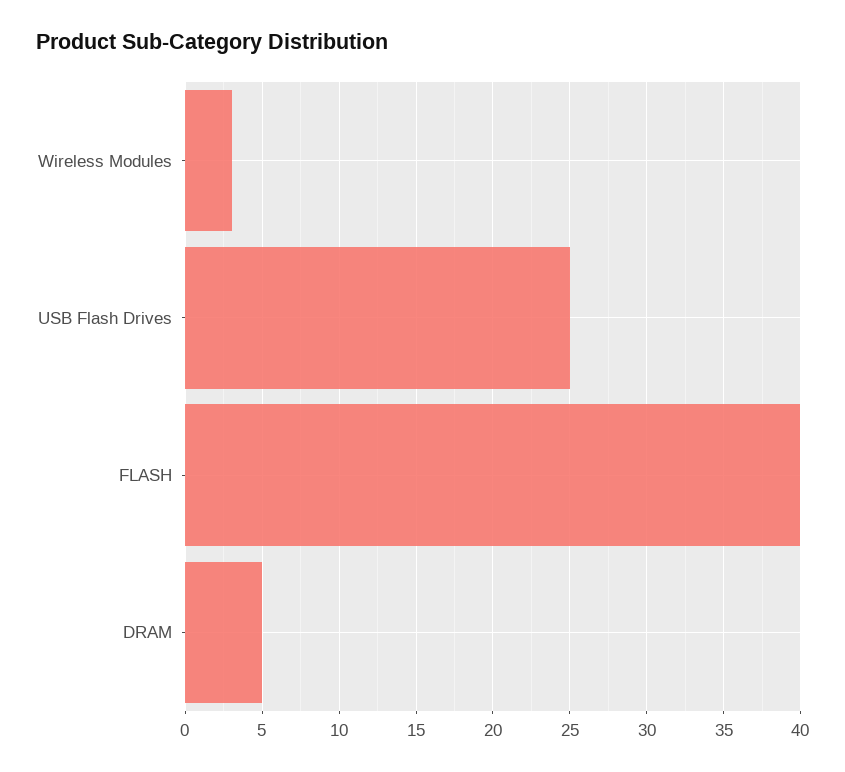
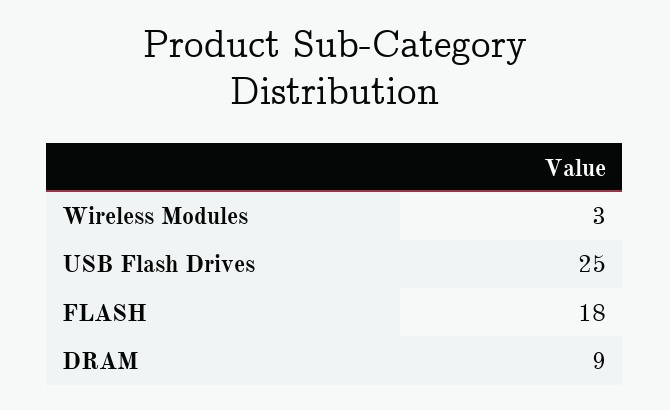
FLASH: 40 -> 18
DRAM: 5 -> 9

